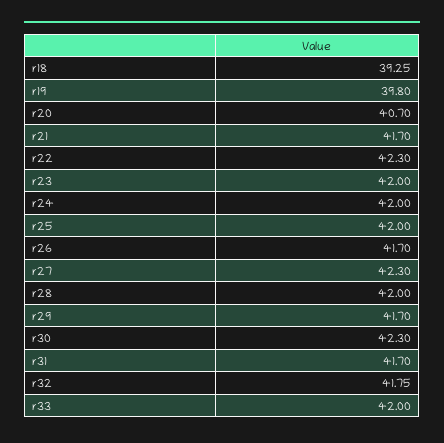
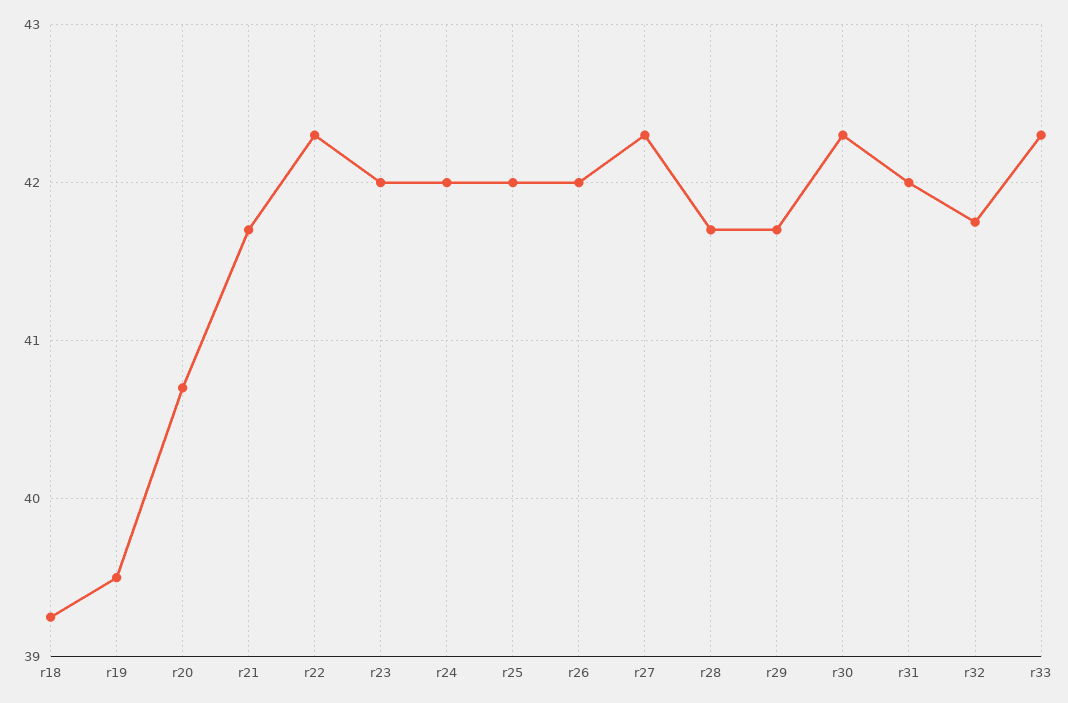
r19: 39.8 -> 39.5
r26: 41.7 -> 42
r28: 42 -> 41.7
r31: 41.7 -> 42
r33: 42 -> 42.3

